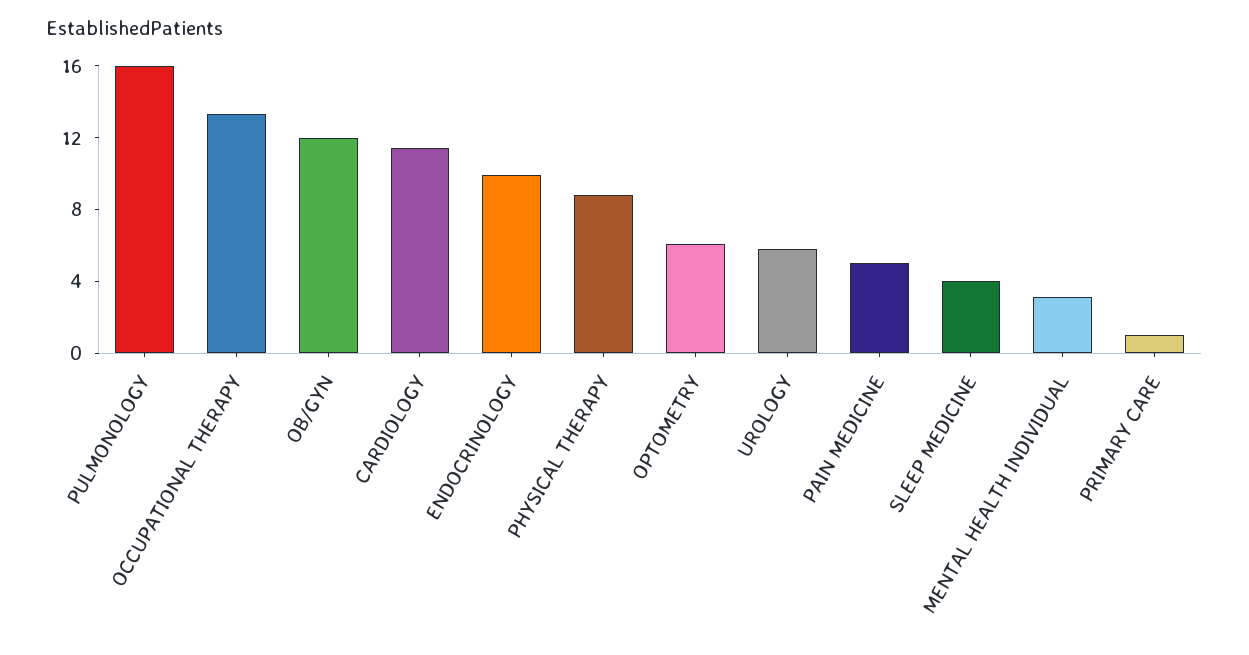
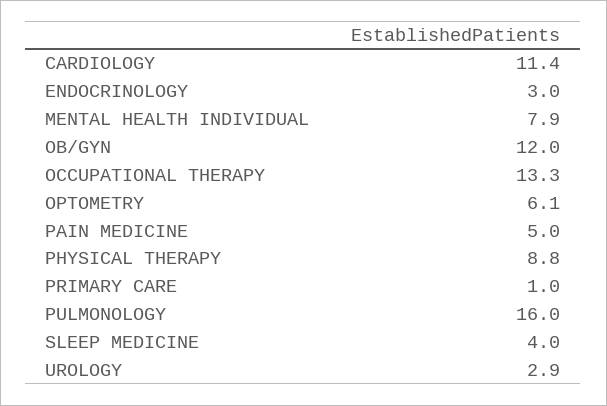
ENDOCRINOLOGY: 10 -> 3
UROLOGY: 6 -> 2.9
MENTAL HEALTH INDIVIDUAL: 3 -> 7.9

